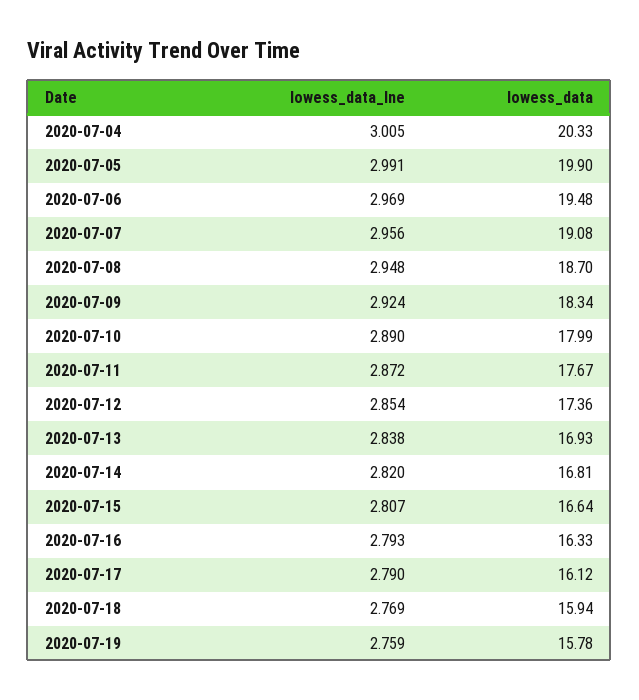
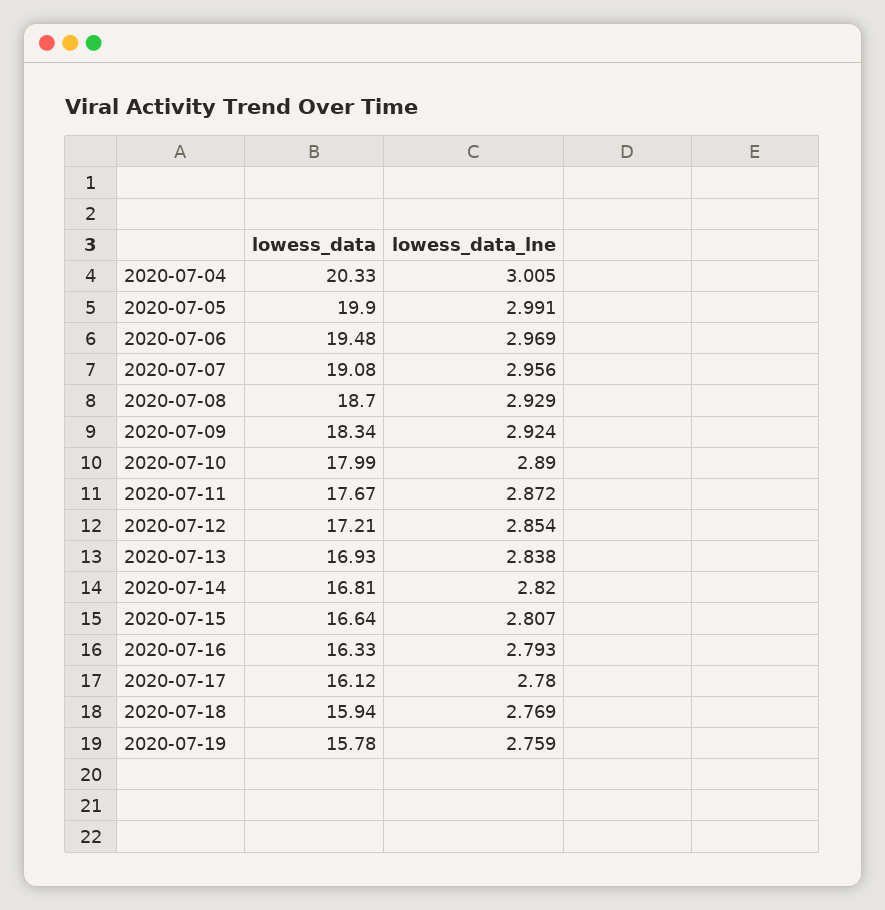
lowess_data_lne, 2020-07-08: 2.948 -> 2.929
lowess_data, 2020-07-12: 17.36 -> 17.21
lowess_data_lne, 2020-07-17: 2.79 -> 2.78

